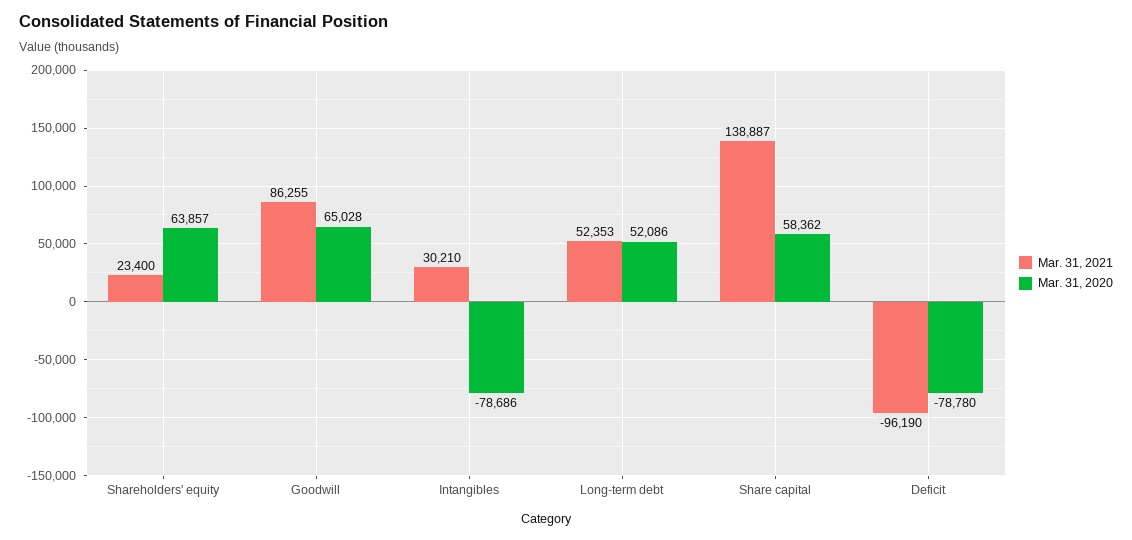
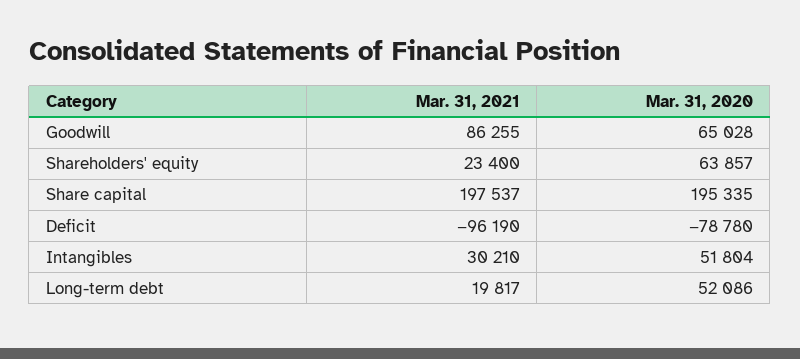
Mar. 31, 2020, Intangibles: -78686 -> 51804
Mar. 31, 2021, Long-term debt: 52353 -> 19817
Mar. 31, 2021, Share capital: 138887 -> 197537
Mar. 31, 2020, Share capital: 58362 -> 195335

